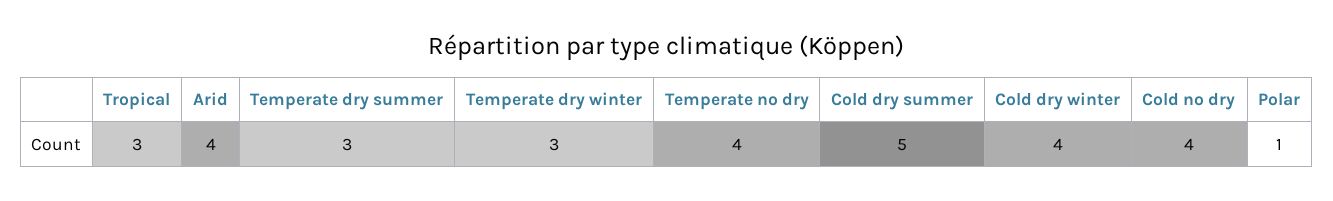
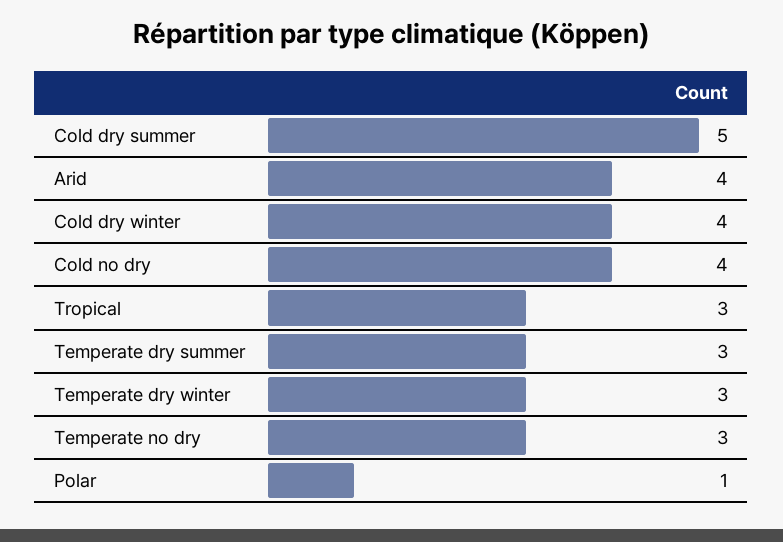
Temperate no dry: 4 -> 3

